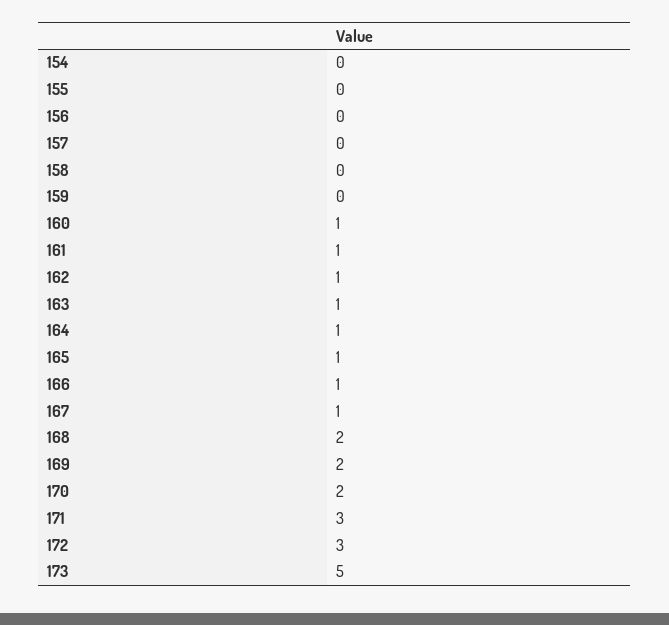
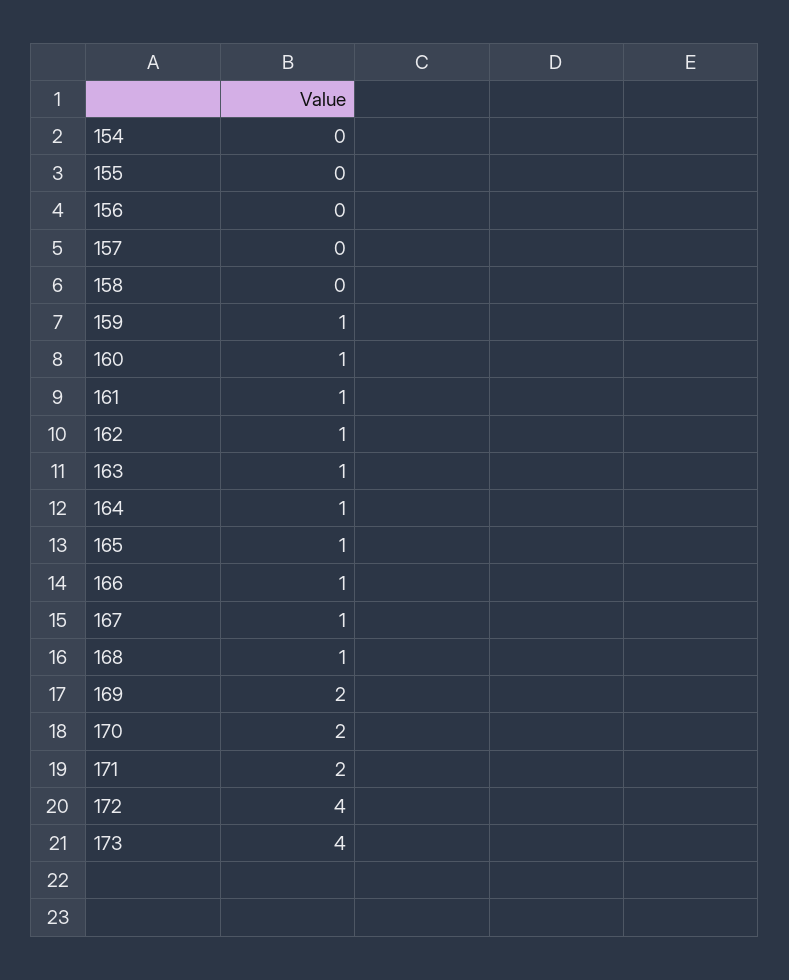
159: 0 -> 1
168: 2 -> 1
171: 3 -> 2
172: 3 -> 4
173: 5 -> 4

